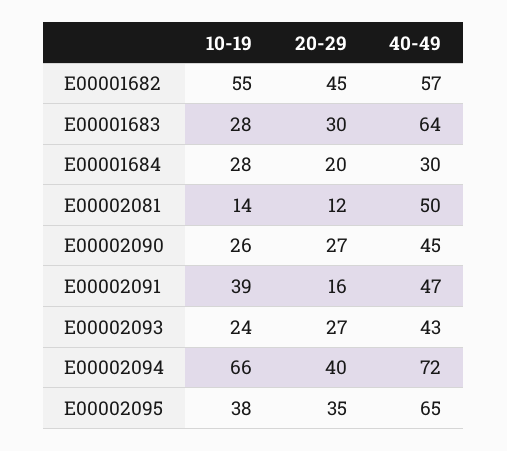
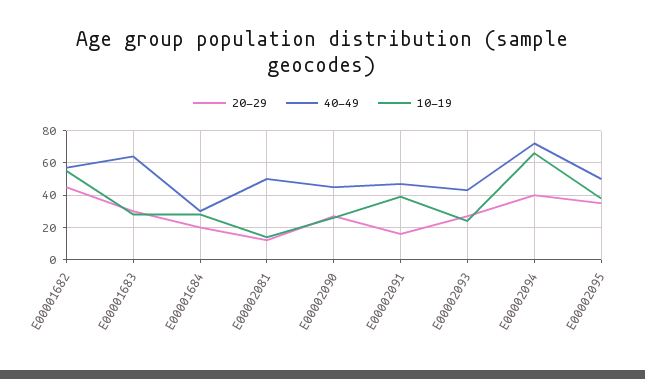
40-49, E00002095: 65 -> 50

